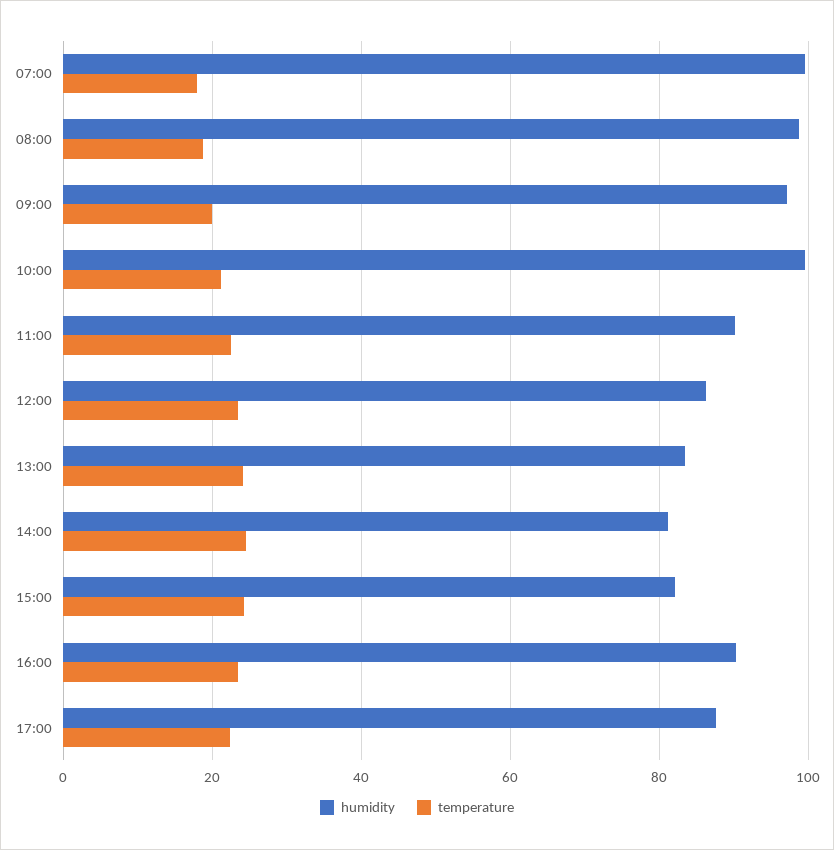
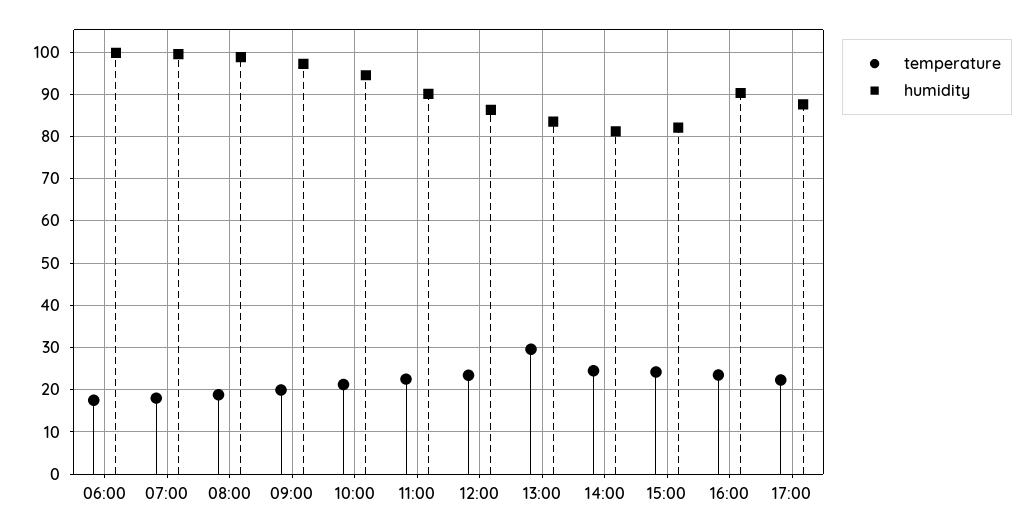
humidity, 10:00: 100 -> 94
temperature, 13:00: 24 -> 30
temperature, 06:00: none -> 18
humidity, 06:00: none -> 100

